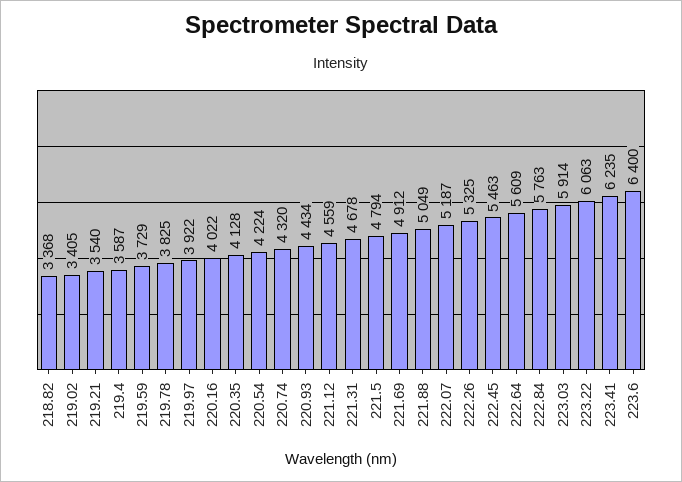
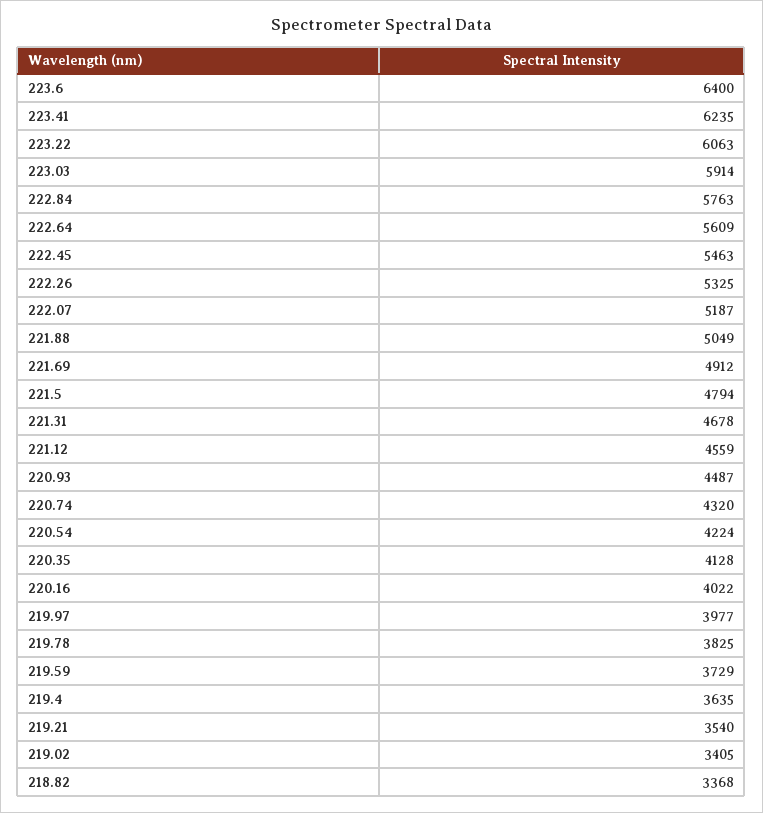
219.4: 3587 -> 3635
219.97: 3922 -> 3977
220.93: 4434 -> 4487

